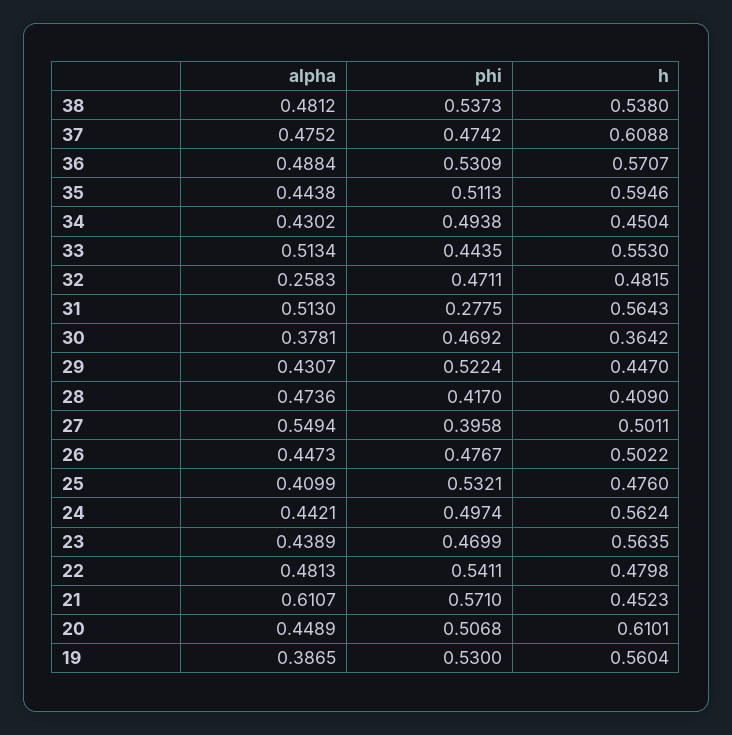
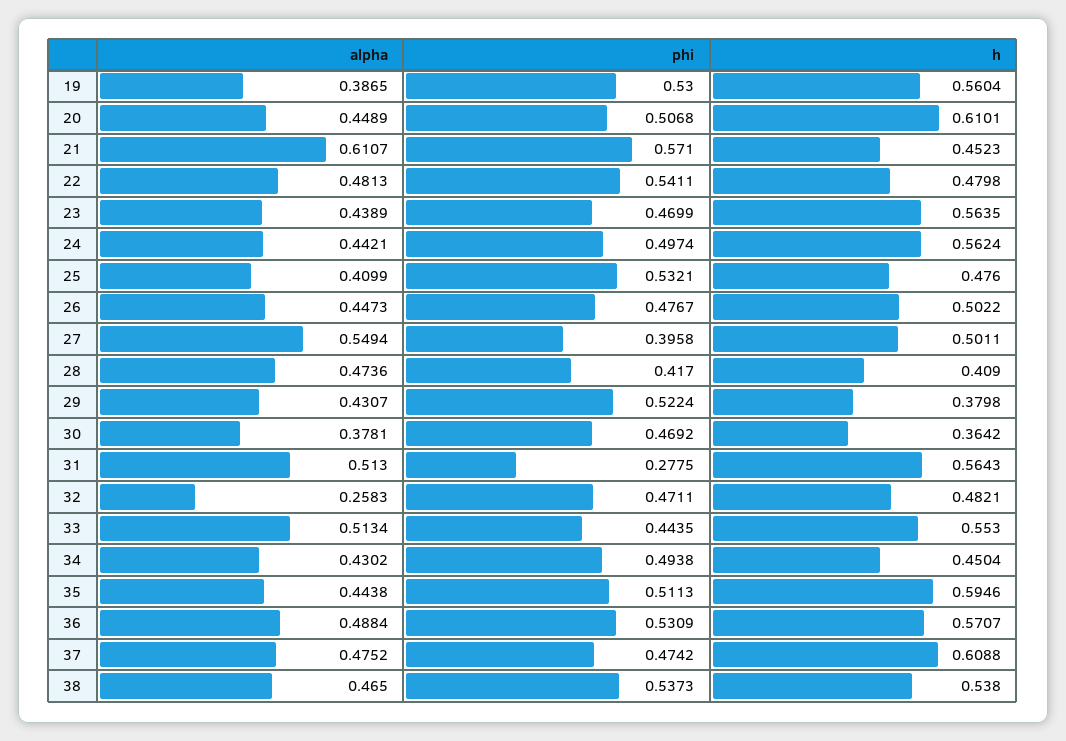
alpha, 38: 0.4812 -> 0.465
h, 32: 0.4815 -> 0.4821
h, 29: 0.447 -> 0.3798

